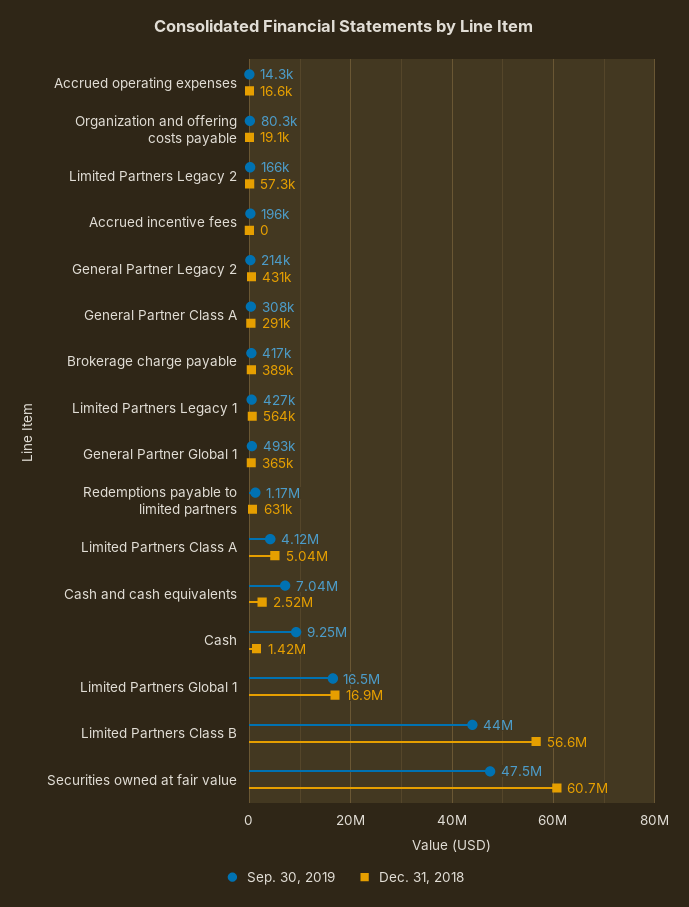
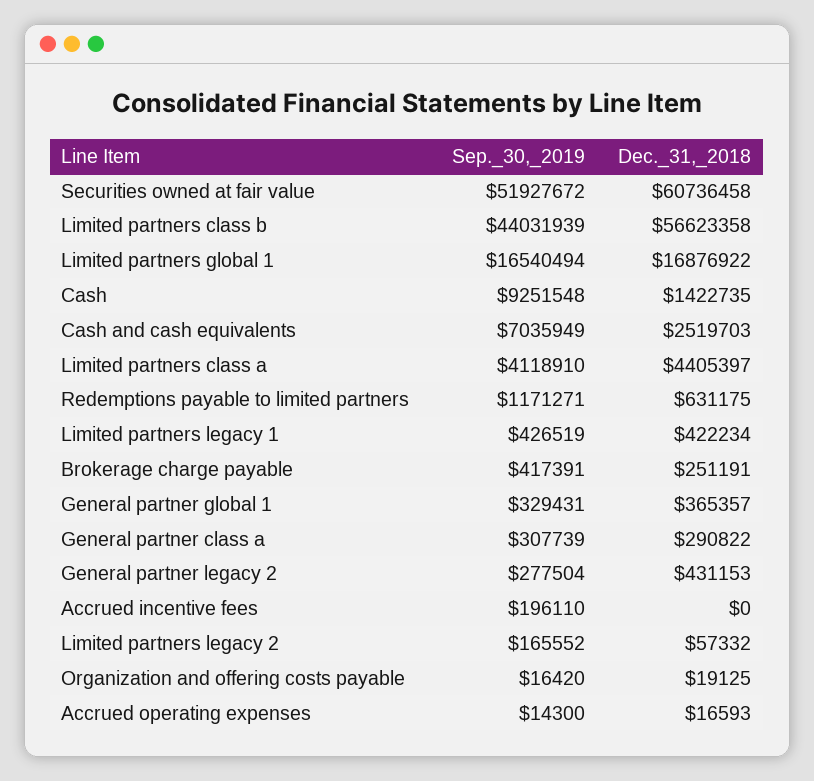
Sep. 30, 2019, Organization and offering costs payable: 80300 -> 16420
Sep. 30, 2019, General Partner Legacy 2: 214000 -> 277504
Dec. 31, 2018, Brokerage charge payable: 389000 -> 251191
Dec. 31, 2018, Limited Partners Legacy 1: 564000 -> 422234
Sep. 30, 2019, General Partner Global 1: 493000 -> 329431
Dec. 31, 2018, Limited Partners Class A: 5040000 -> 4405397
Sep. 30, 2019, Securities owned at fair value: 47500000 -> 51927672

